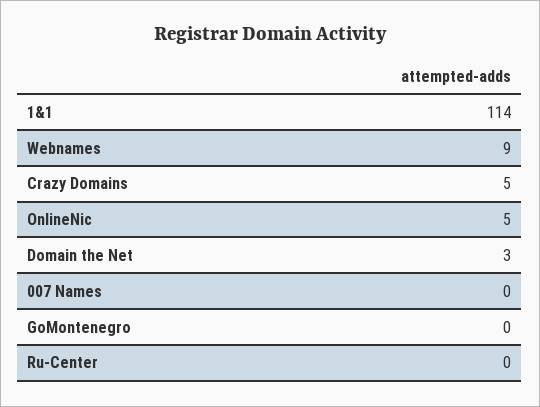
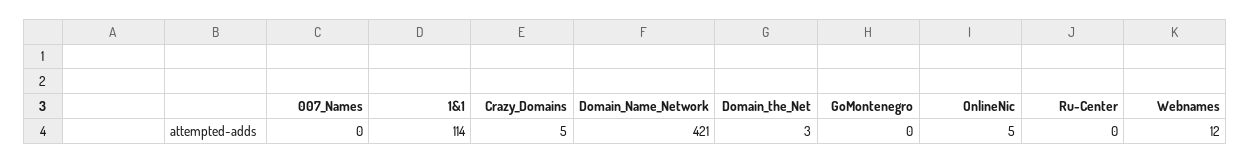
Webnames: 9 -> 12
Domain_Name_Network: none -> 421

